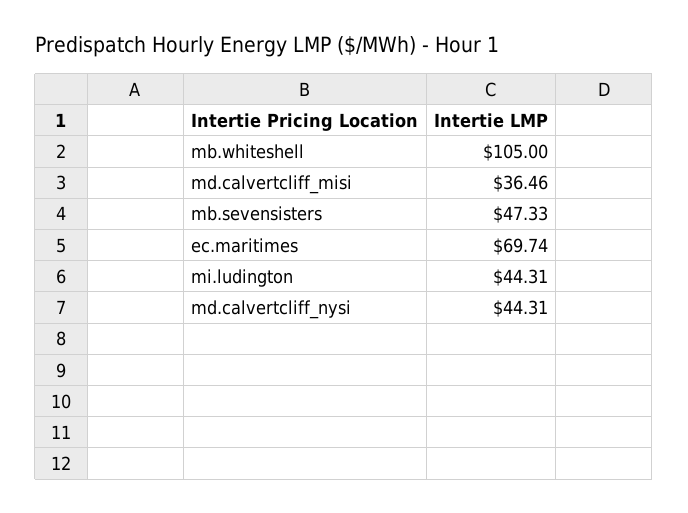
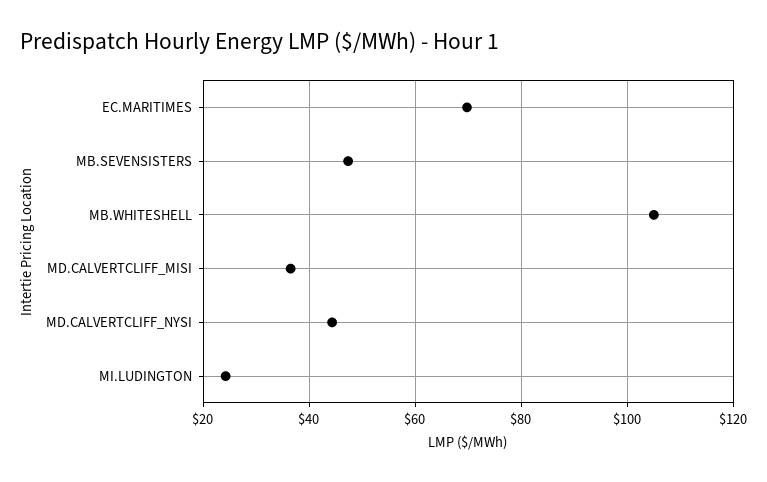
mi.ludington: 44.31 -> 24

